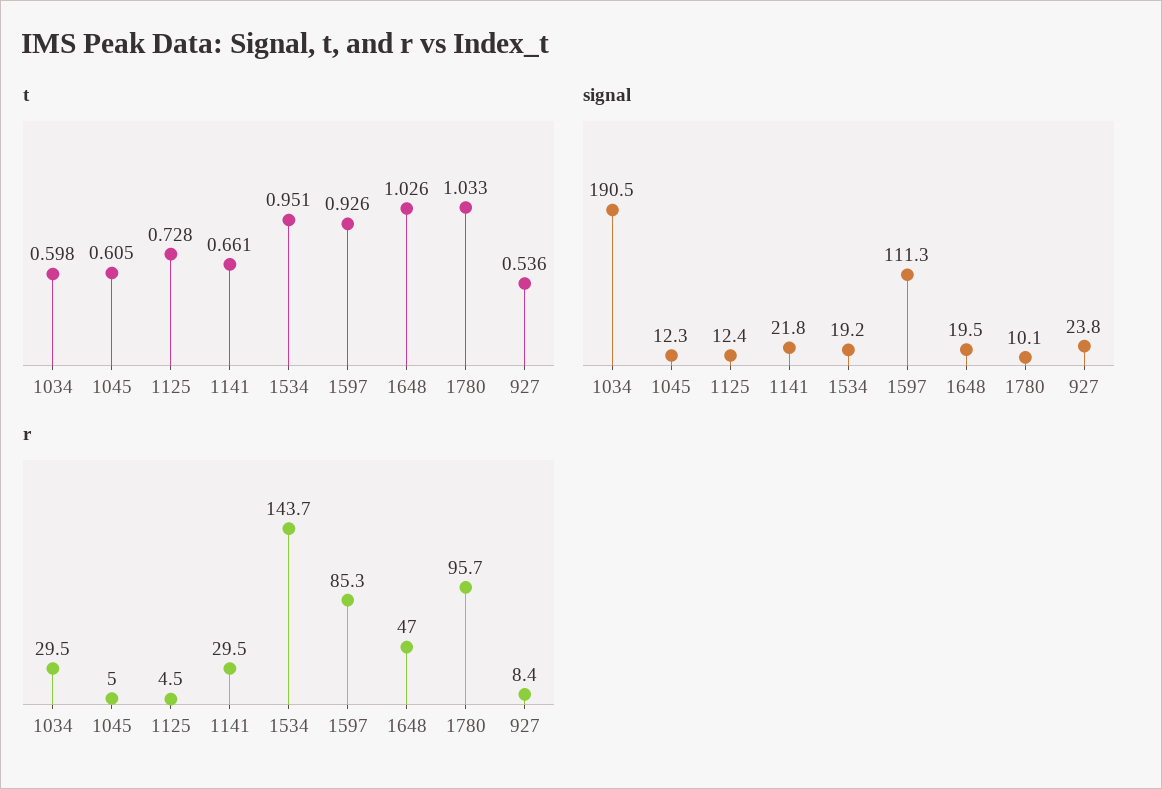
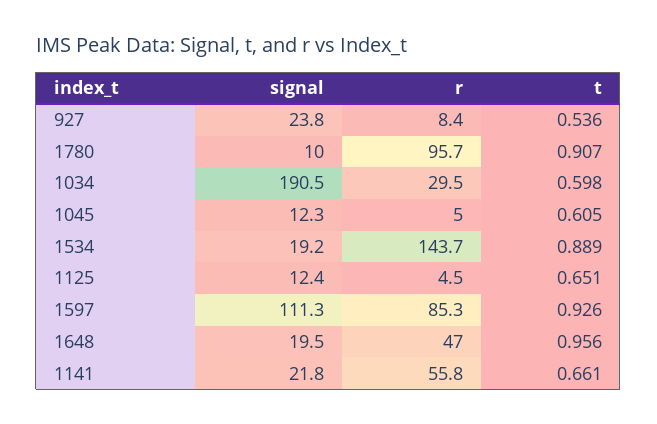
t, 1125: 0.728 -> 0.651
t, 1534: 0.951 -> 0.889
t, 1648: 1.026 -> 0.956
t, 1780: 1.033 -> 0.907
signal, 1780: 10.1 -> 10
r, 1141: 29.5 -> 55.8

